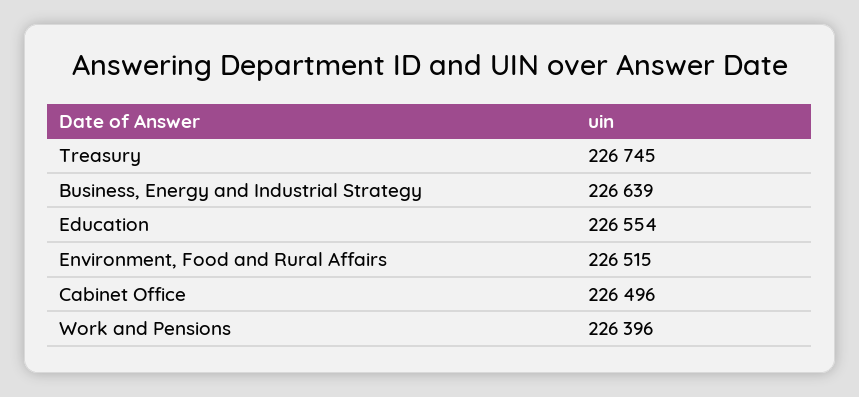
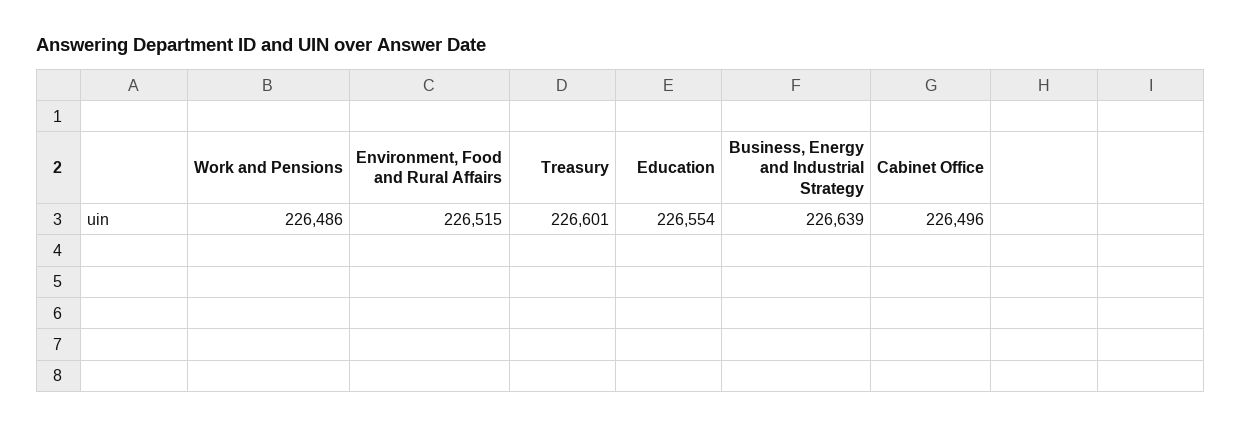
Treasury: 226745 -> 226601
Work and Pensions: 226396 -> 226486

